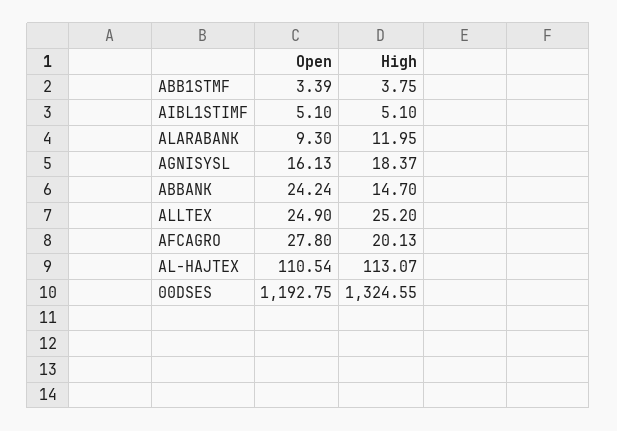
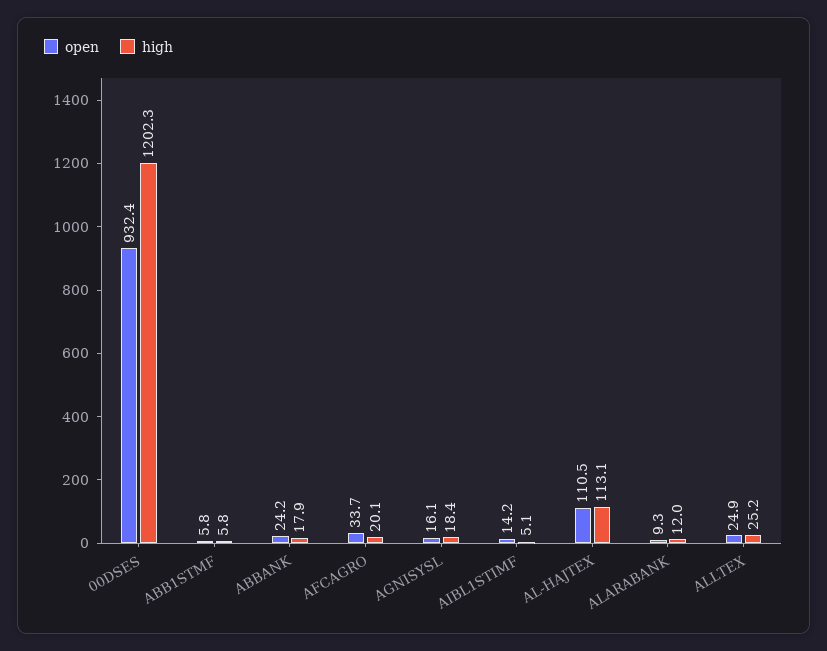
Open, ABB1STMF: 3.39 -> 5.8
High, ABB1STMF: 3.75 -> 5.8
Open, AIBL1STIMF: 5.1 -> 14.2
High, ABBANK: 14.7 -> 17.9
Open, AFCAGRO: 27.8 -> 33.7
Open, 00DSES: 1192.75 -> 932.4
High, 00DSES: 1324.55 -> 1202.3

